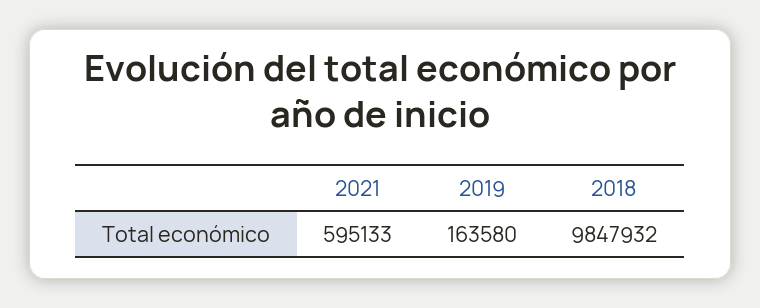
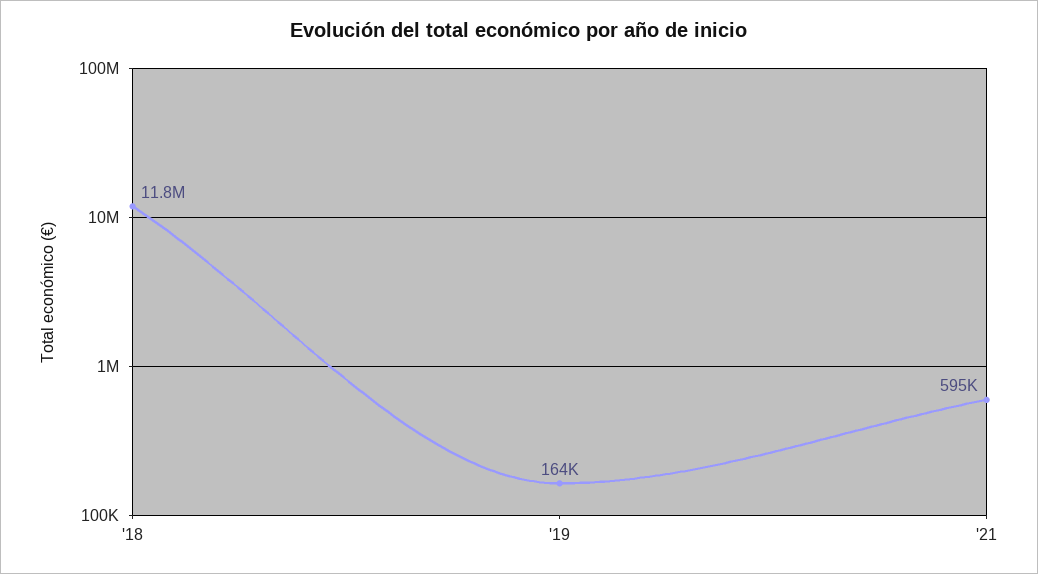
2018: 9847932 -> 11800000

